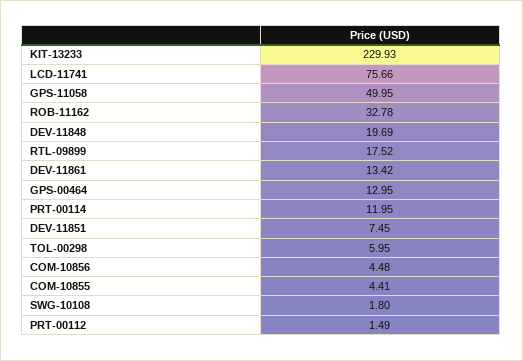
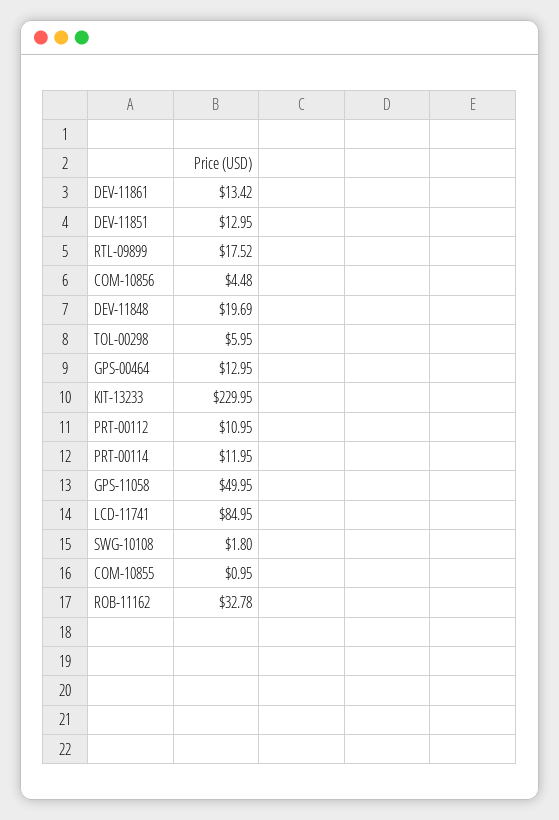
KIT-13233: 229.93 -> 229.95
LCD-11741: 75.66 -> 84.95
DEV-11851: 7.45 -> 12.95
COM-10855: 4.41 -> 0.95
PRT-00112: 1.49 -> 10.95

